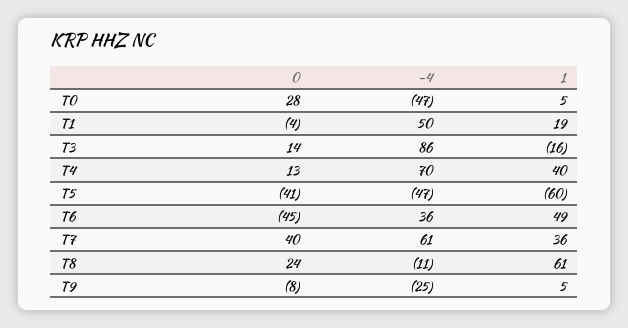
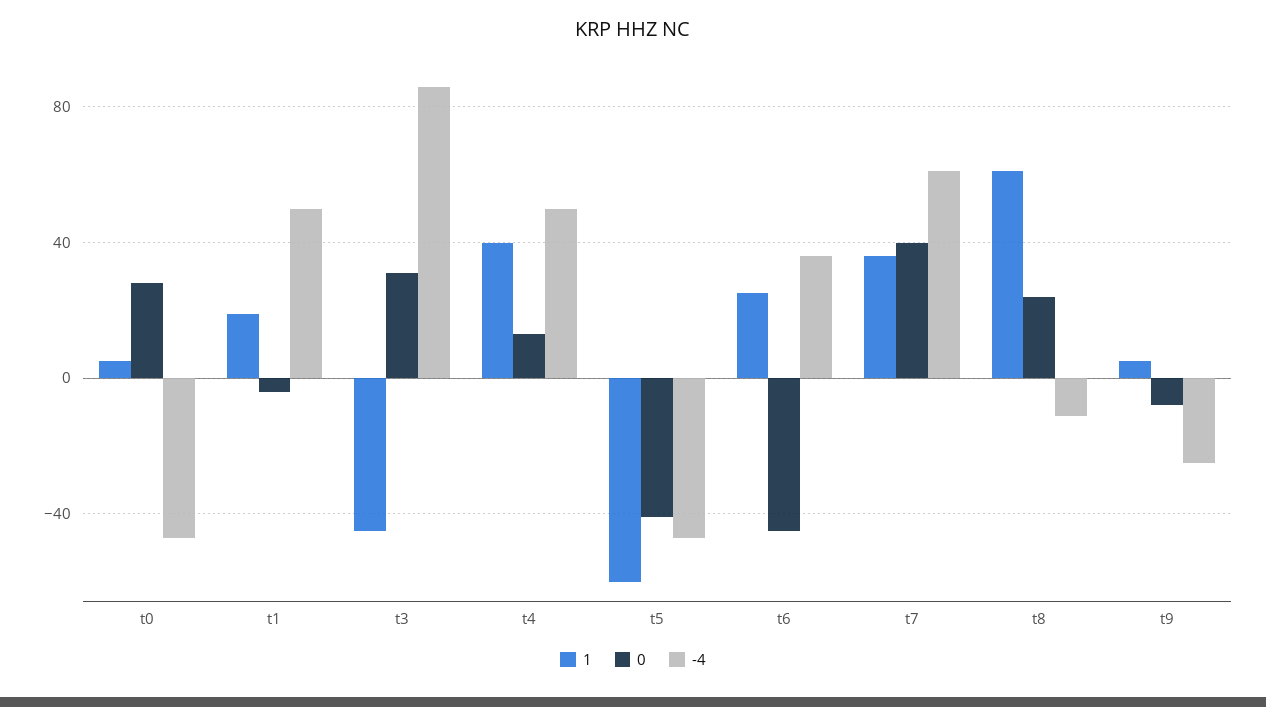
0, T3: 14 -> 30
1, T3: -16 -> -45
-4, T4: 70 -> 50
1, T6: 49 -> 25

